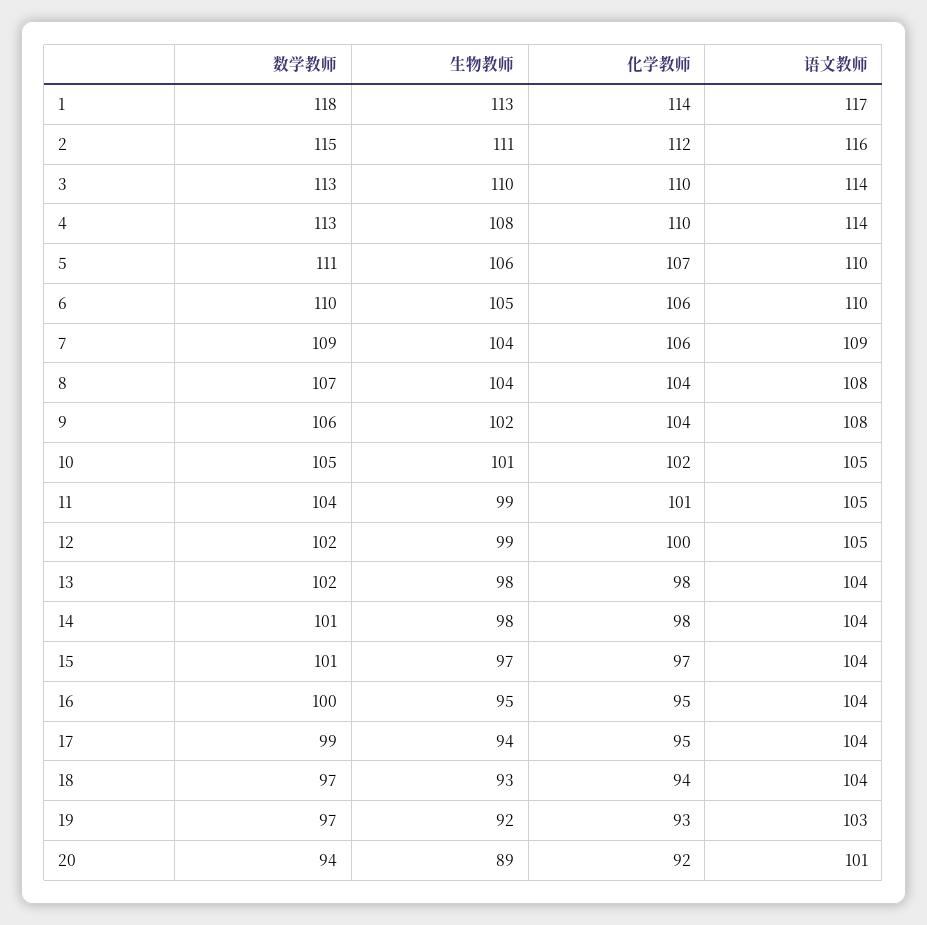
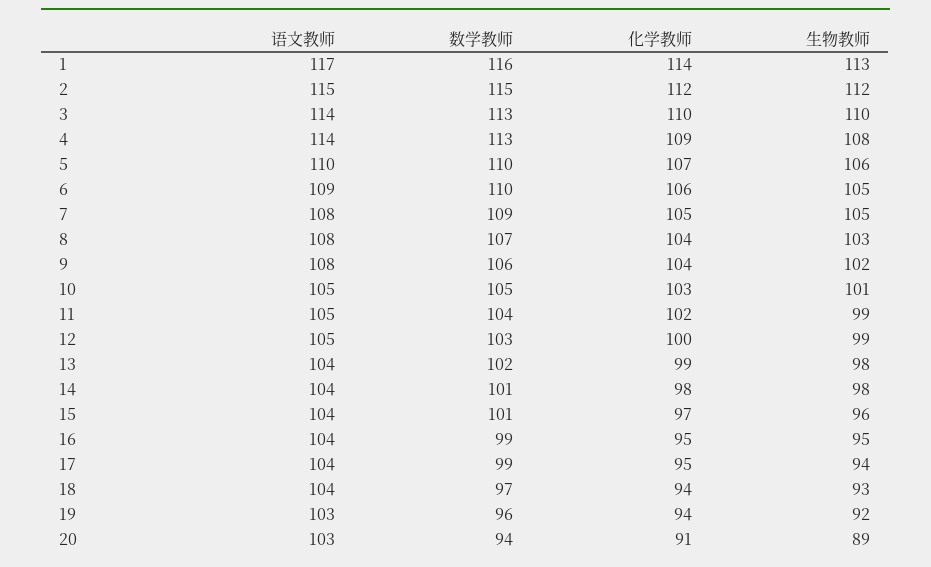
数学教师, 1: 118 -> 116
生物教师, 2: 111 -> 112
语文教师, 2: 116 -> 115
化学教师, 4: 110 -> 109
数学教师, 5: 111 -> 110
语文教师, 6: 110 -> 109
生物教师, 7: 104 -> 105
化学教师, 7: 106 -> 105
语文教师, 7: 109 -> 108
生物教师, 8: 104 -> 103
化学教师, 10: 102 -> 103
化学教师, 11: 101 -> 102
数学教师, 12: 102 -> 103
化学教师, 13: 98 -> 99
生物教师, 15: 97 -> 96
数学教师, 16: 100 -> 99
数学教师, 19: 97 -> 96
化学教师, 19: 93 -> 94
化学教师, 20: 92 -> 91
语文教师, 20: 101 -> 103

